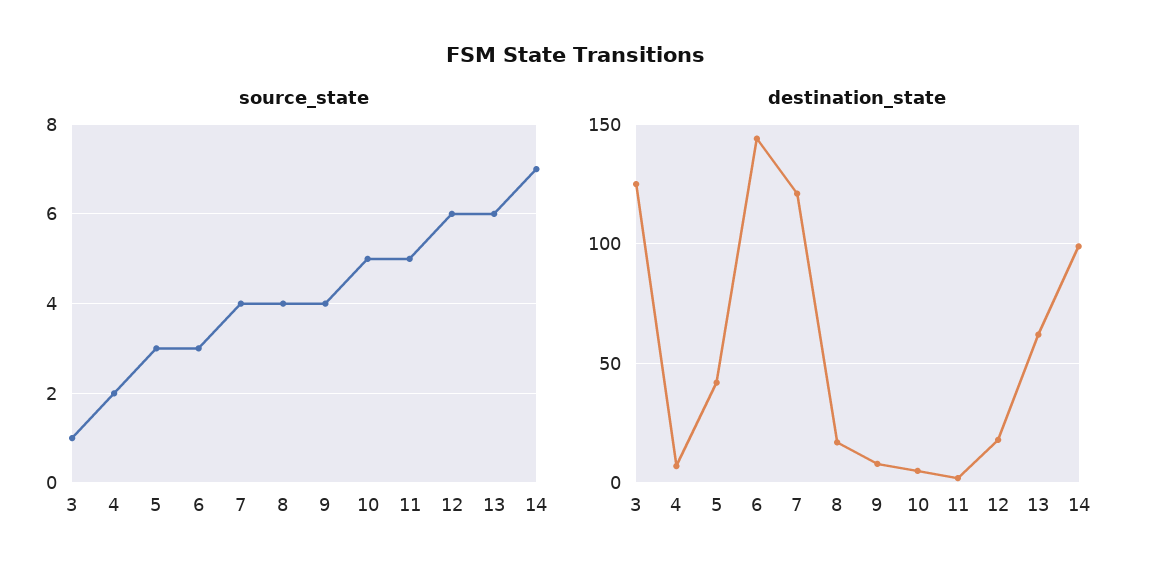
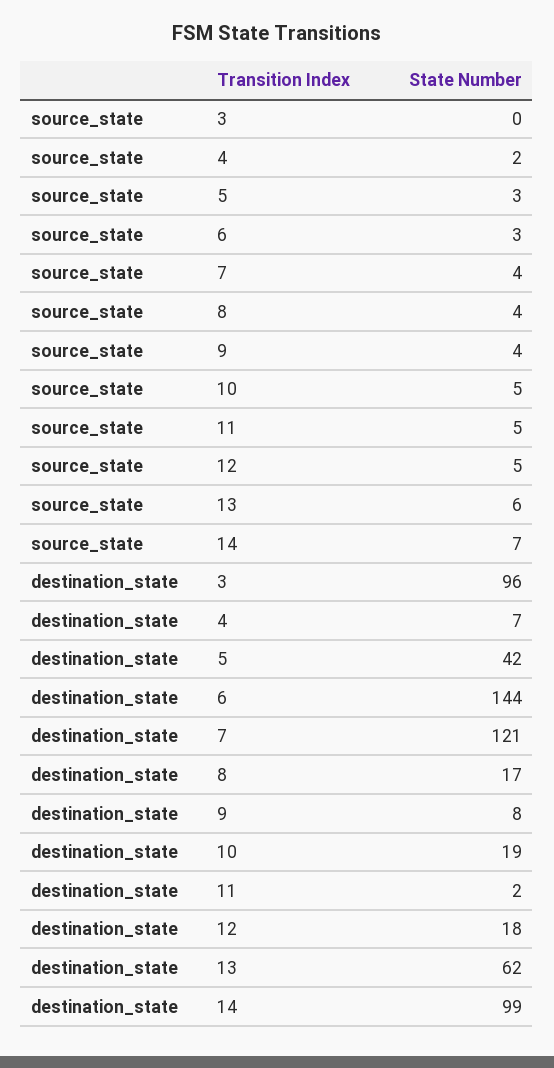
source_state, 3: 1 -> 0
source_state, 12: 6 -> 5
destination_state, 3: 125 -> 96
destination_state, 10: 5 -> 19

